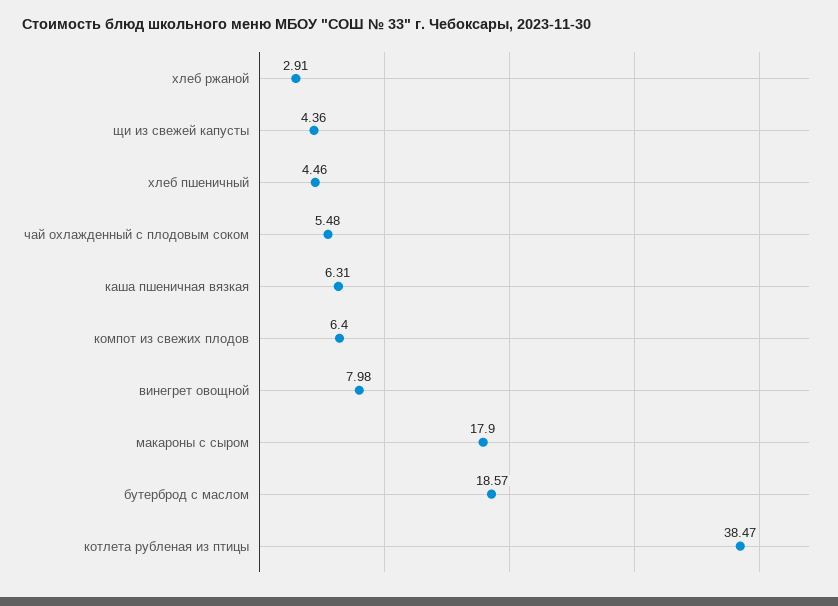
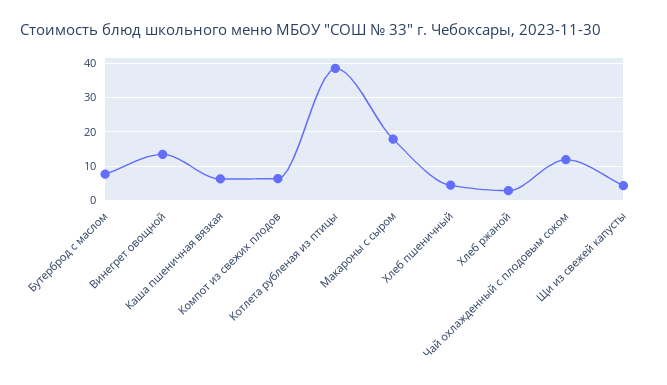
чай охлажденный с плодовым соком: 5.48 -> 12
винегрет овощной: 7.98 -> 14
бутерброд с маслом: 18.57 -> 8

